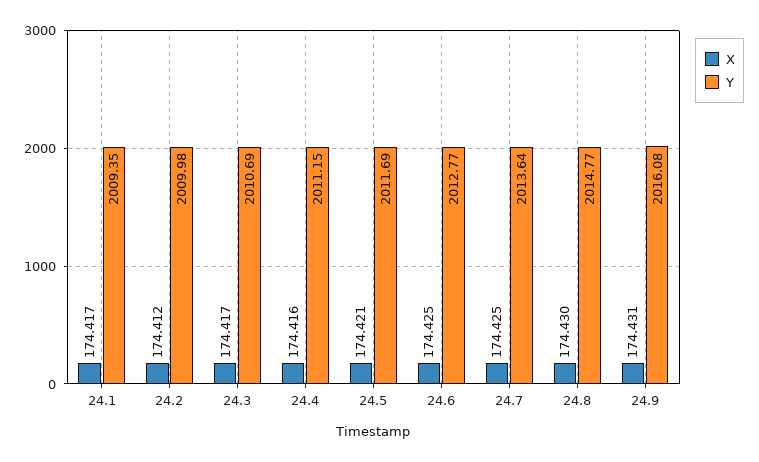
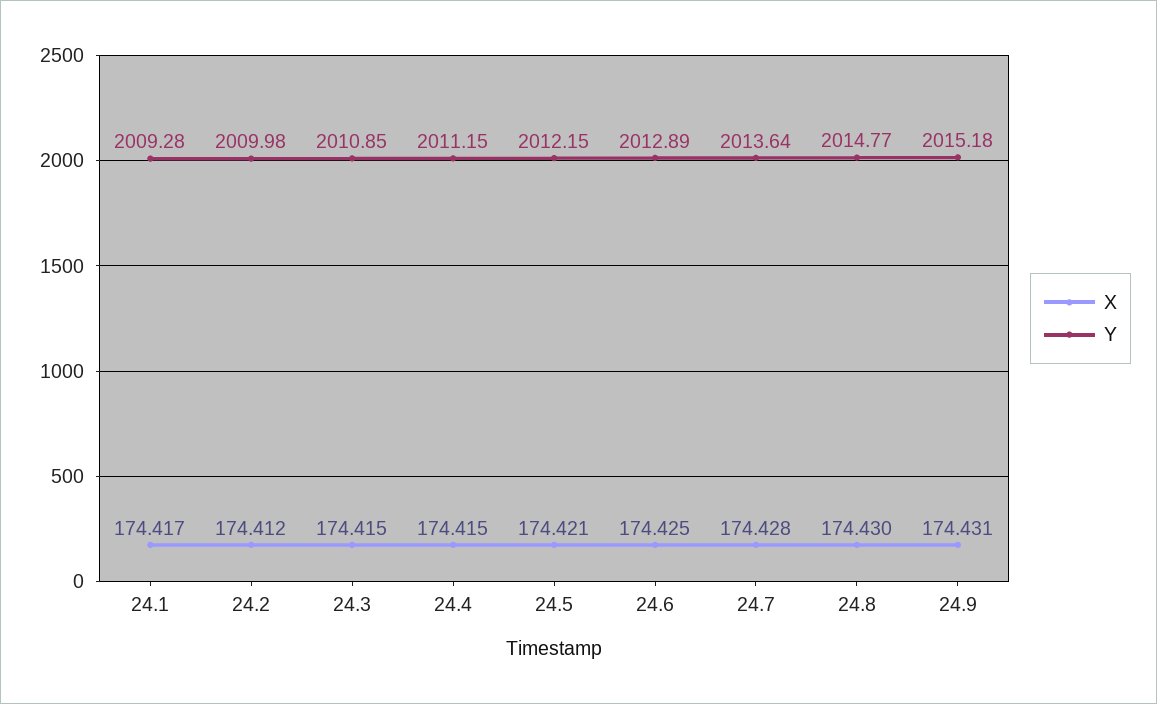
Y, 24.1: 2009.35 -> 2009.28
X, 24.3: 174.417 -> 174.415
Y, 24.3: 2010.69 -> 2010.85
X, 24.4: 174.416 -> 174.415
Y, 24.5: 2011.69 -> 2012.15
Y, 24.6: 2012.77 -> 2012.89
X, 24.7: 174.425 -> 174.428
Y, 24.9: 2016.08 -> 2015.18

